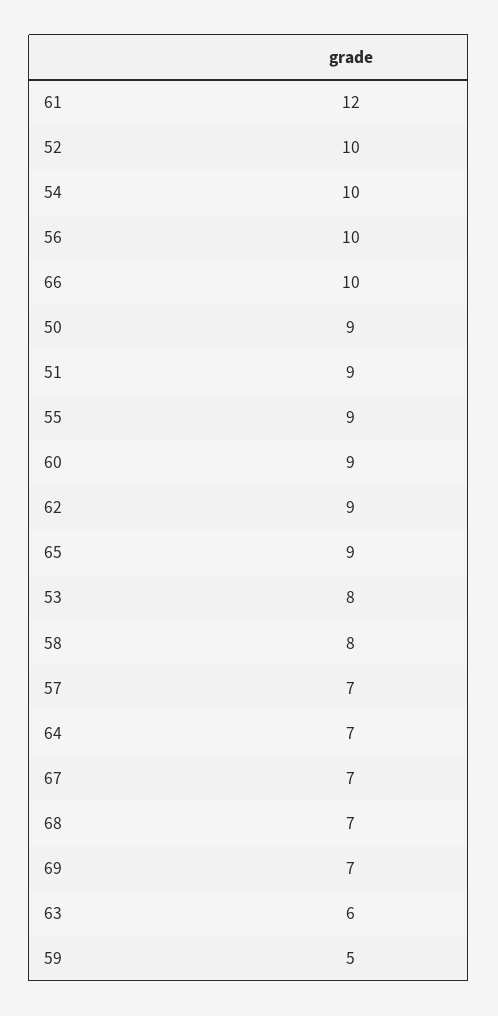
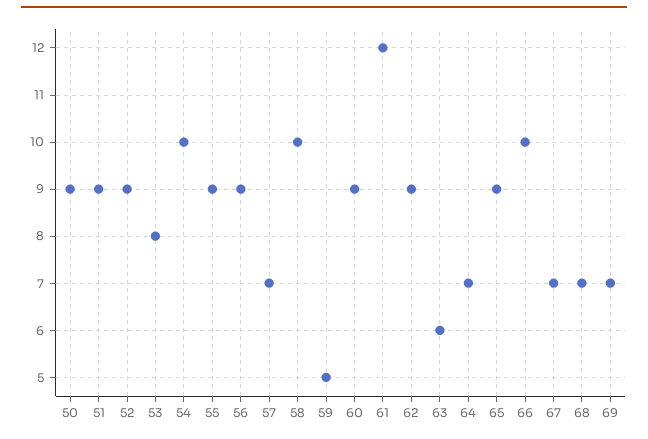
52: 10 -> 9
56: 10 -> 9
58: 8 -> 10

